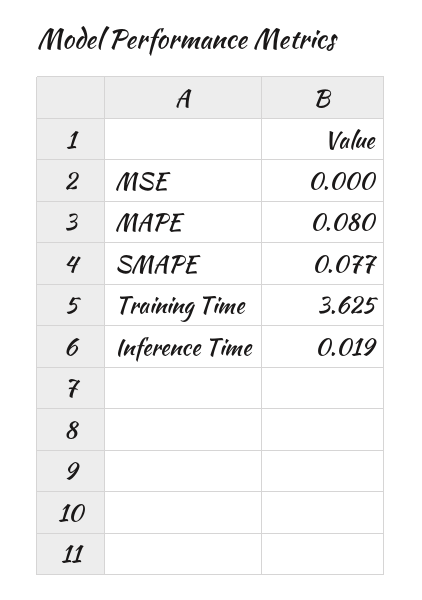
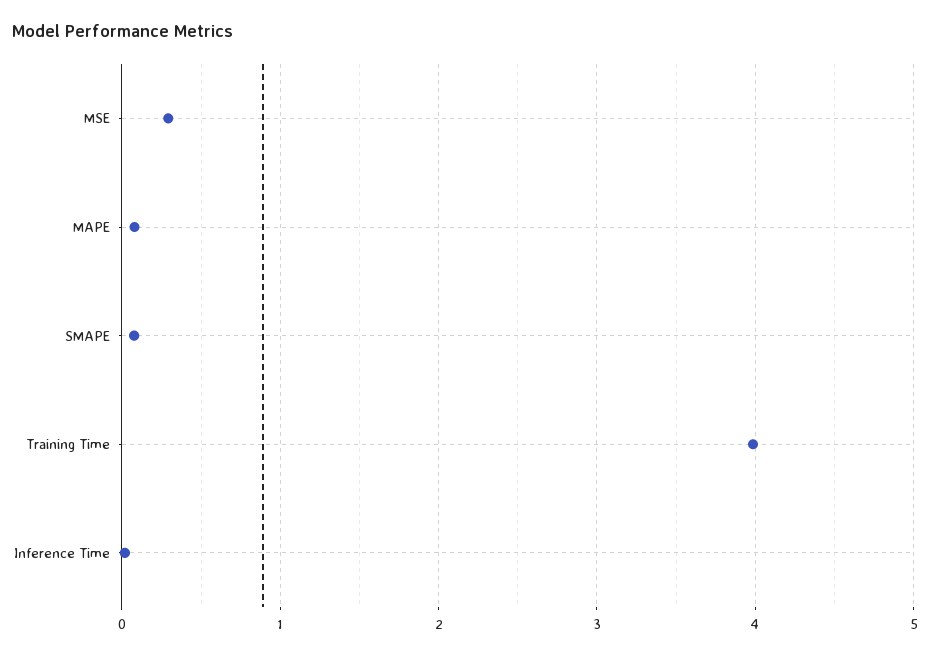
MSE: 0 -> 0.3
Training Time: 3.625 -> 4

